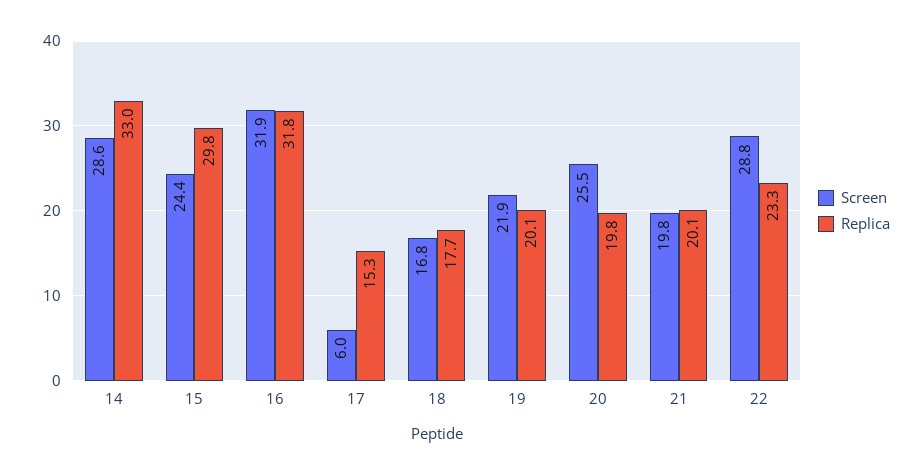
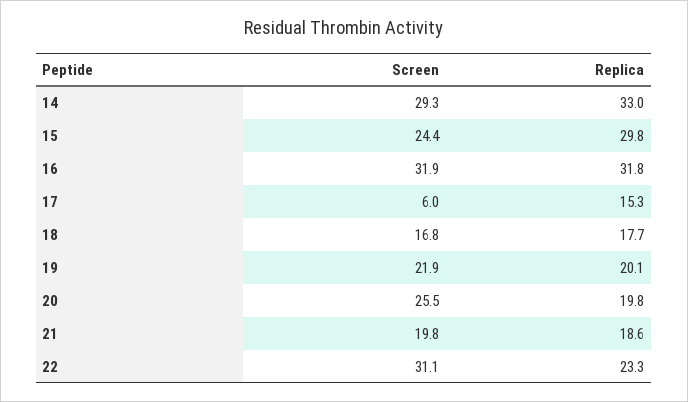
Screen, 14: 28.6 -> 29.3
Replica, 21: 20.1 -> 18.6
Screen, 22: 28.8 -> 31.1

